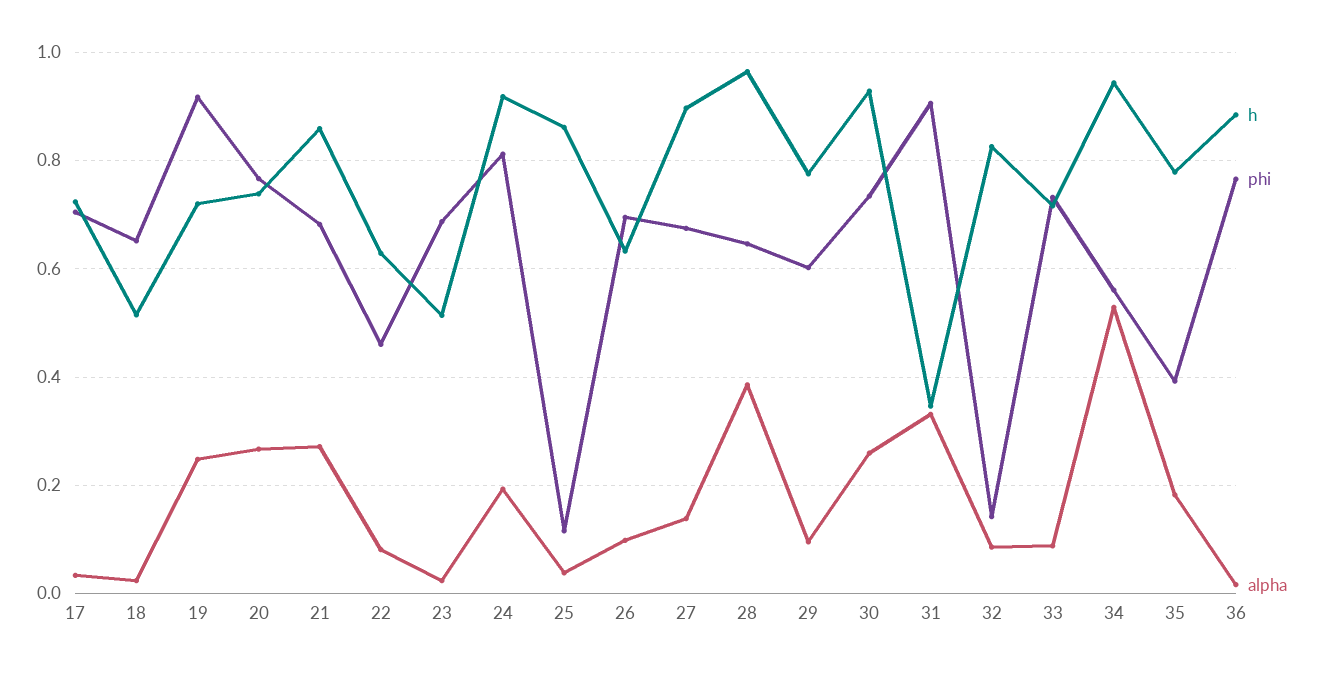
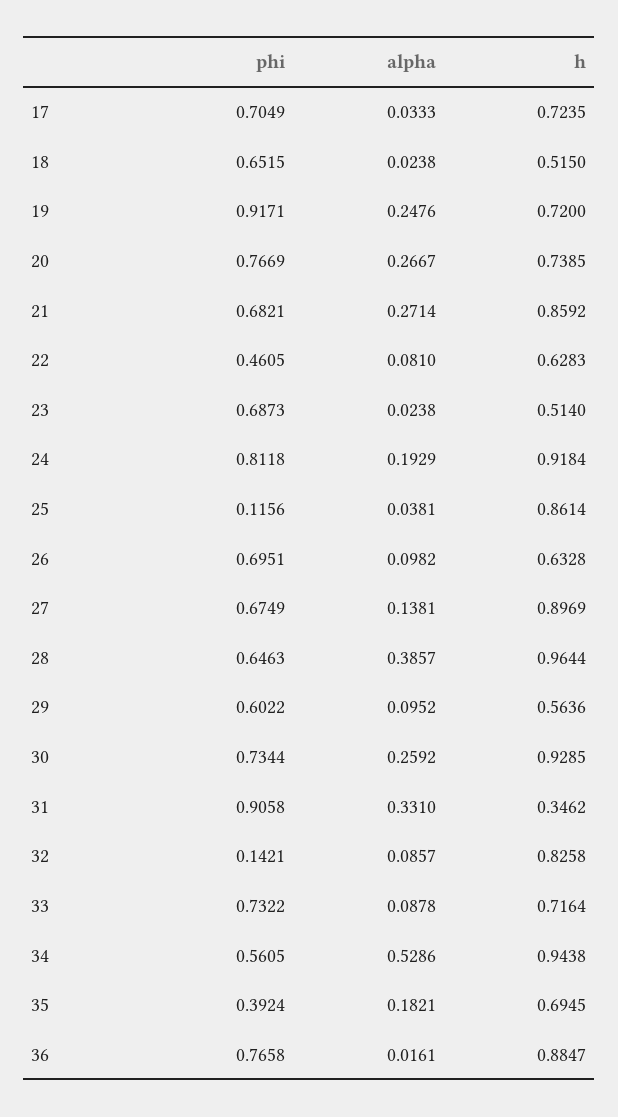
h, 29: 0.78 -> 0.5636
h, 35: 0.78 -> 0.6945

